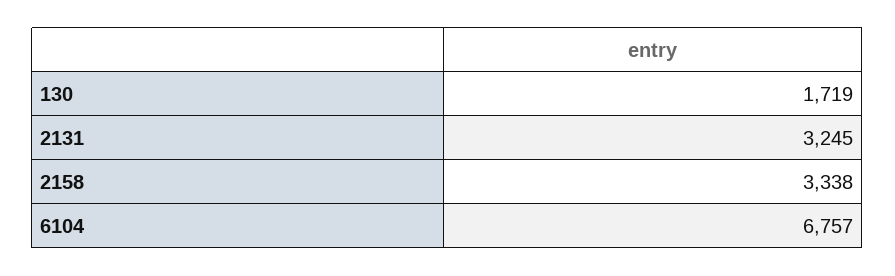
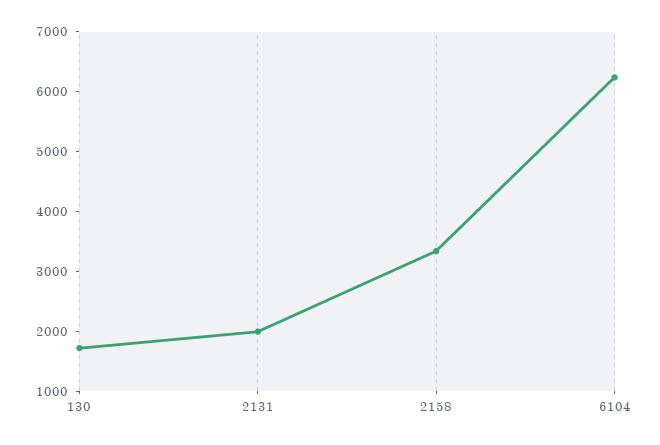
2131: 3245 -> 2000
6104: 6757 -> 6200

